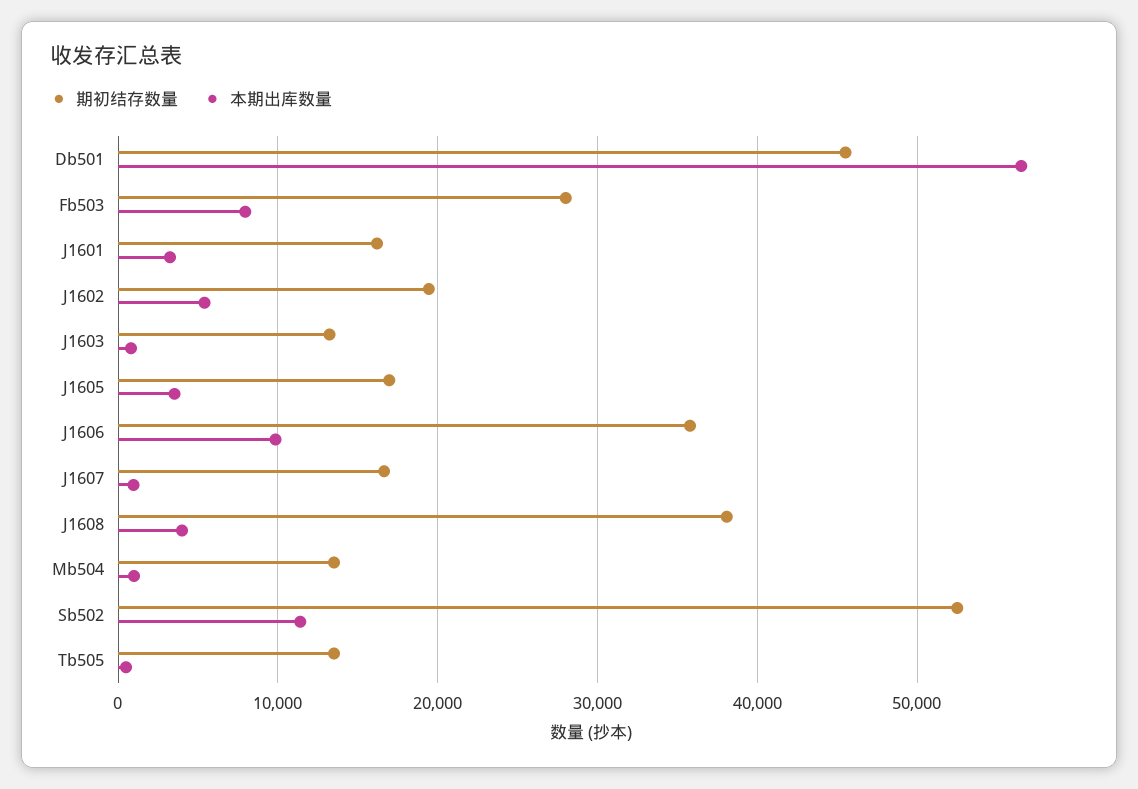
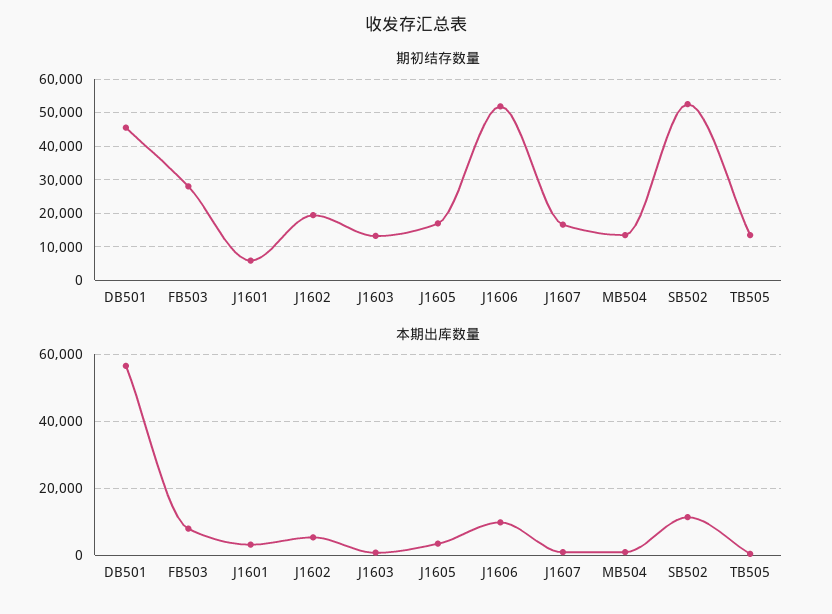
期初结存数量, J1601: 16000 -> 6000
期初结存数量, J1606: 36000 -> 52000
期初结存数量, J1608: 38000 -> none
本期出库数量, J1608: 4000 -> none

